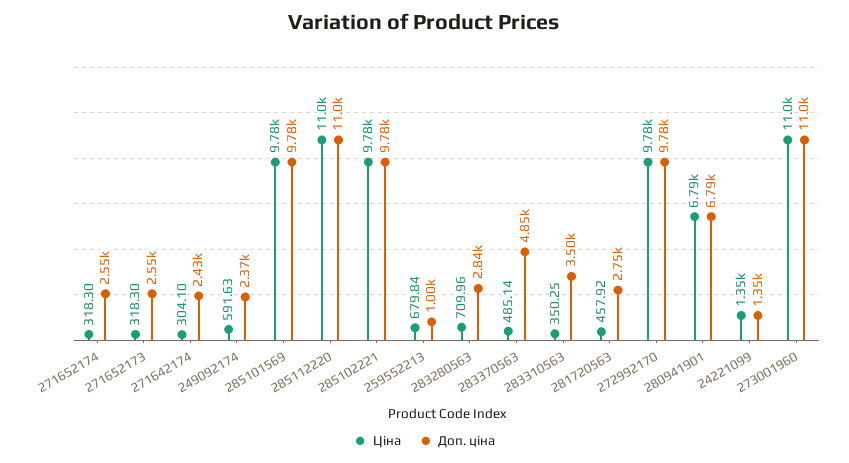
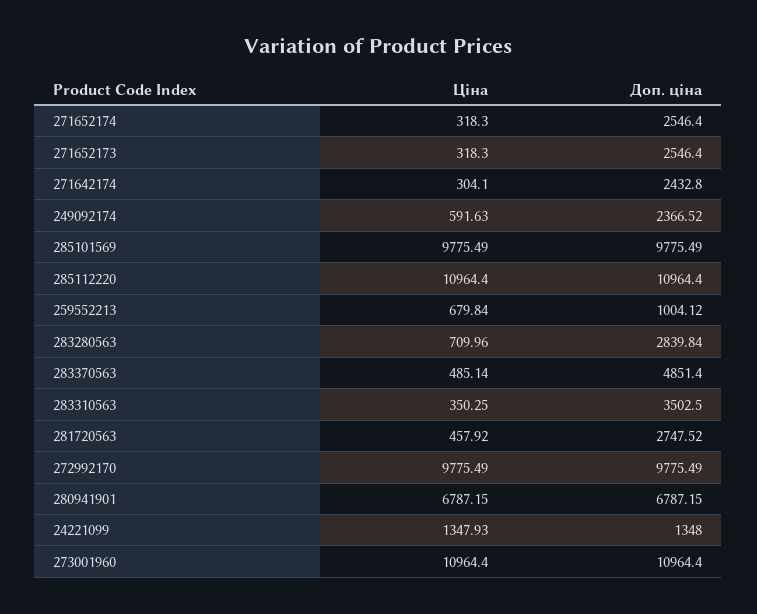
Ціна, 285102221: 9780 -> none
Доп. ціна, 285102221: 9780 -> none

